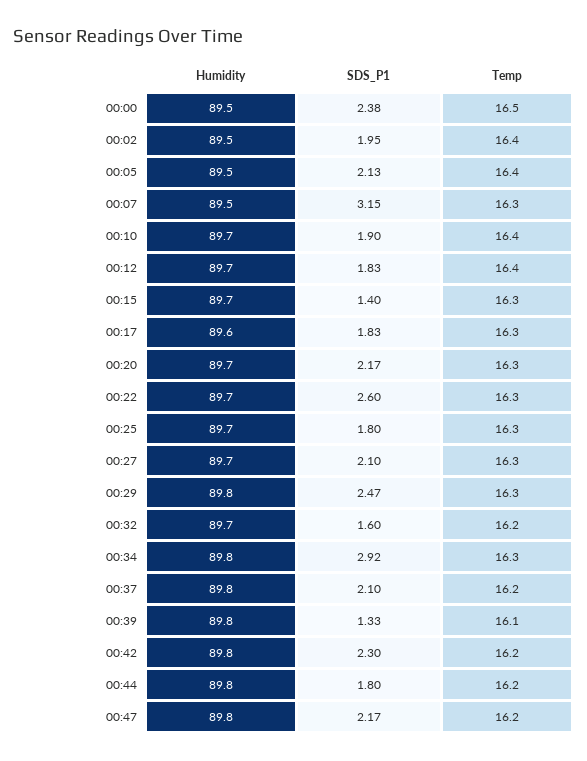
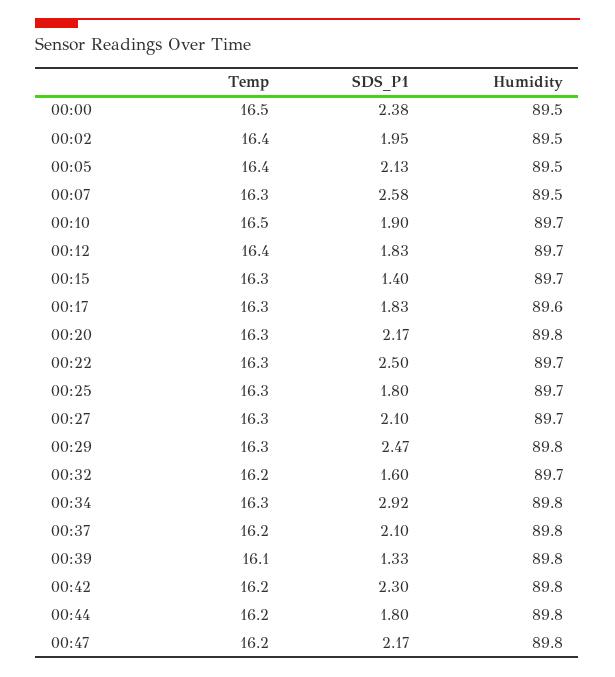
SDS_P1, 00:07: 3.15 -> 2.58
Temp, 00:10: 16.4 -> 16.5
Humidity, 00:20: 89.7 -> 89.8
SDS_P1, 00:22: 2.6 -> 2.5

